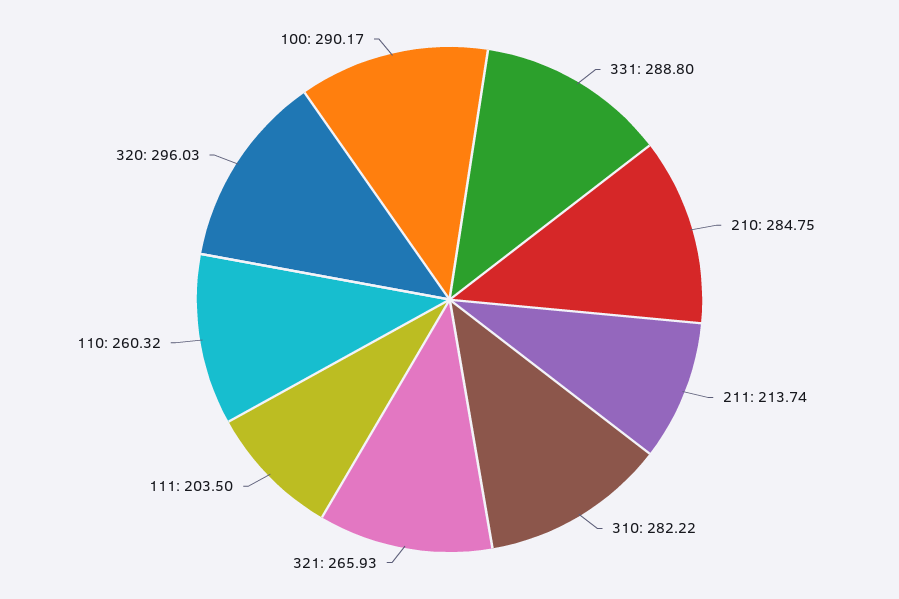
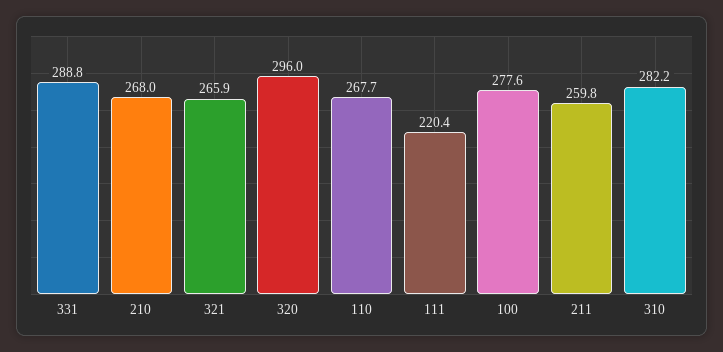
210: 284.75 -> 268
211: 213.74 -> 259.8
111: 203.5 -> 220.4
110: 260.32 -> 267.7
100: 290.17 -> 277.6

